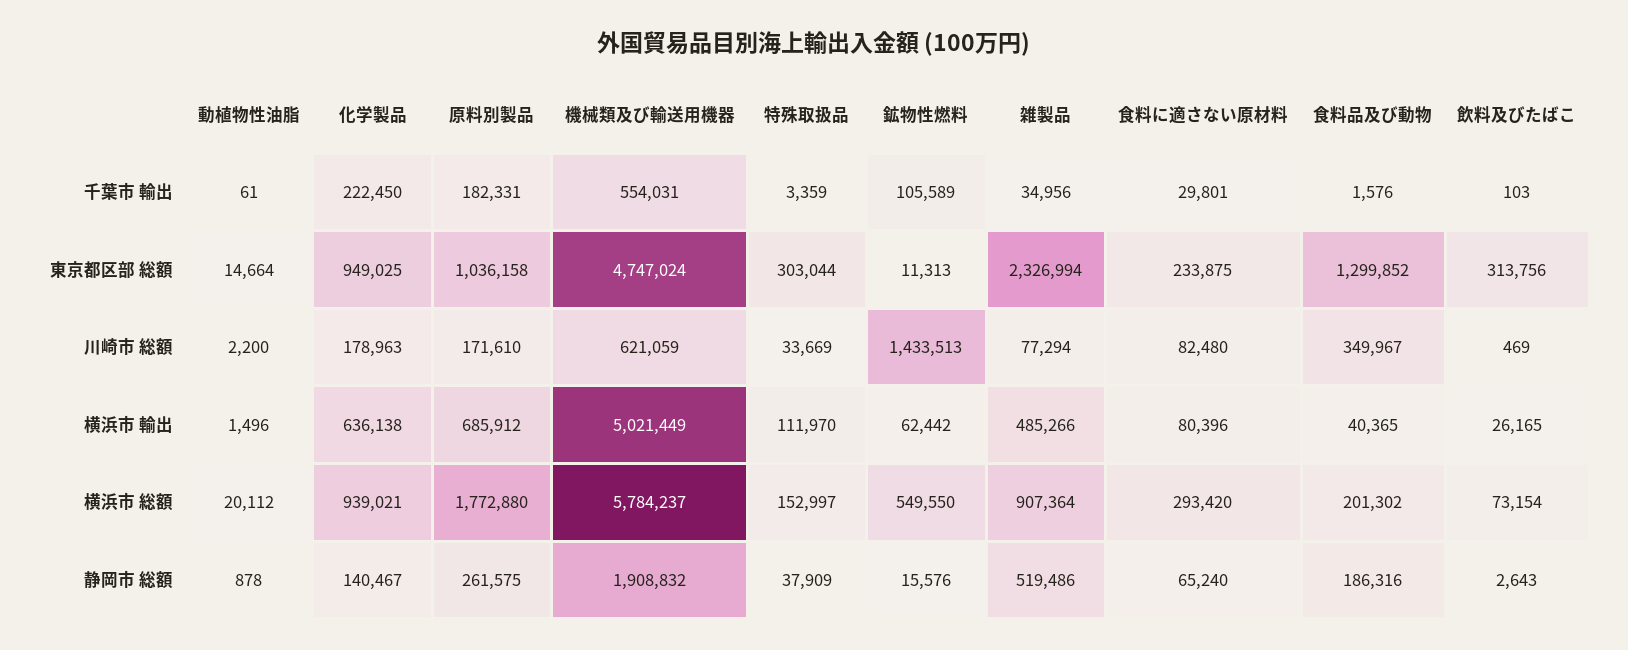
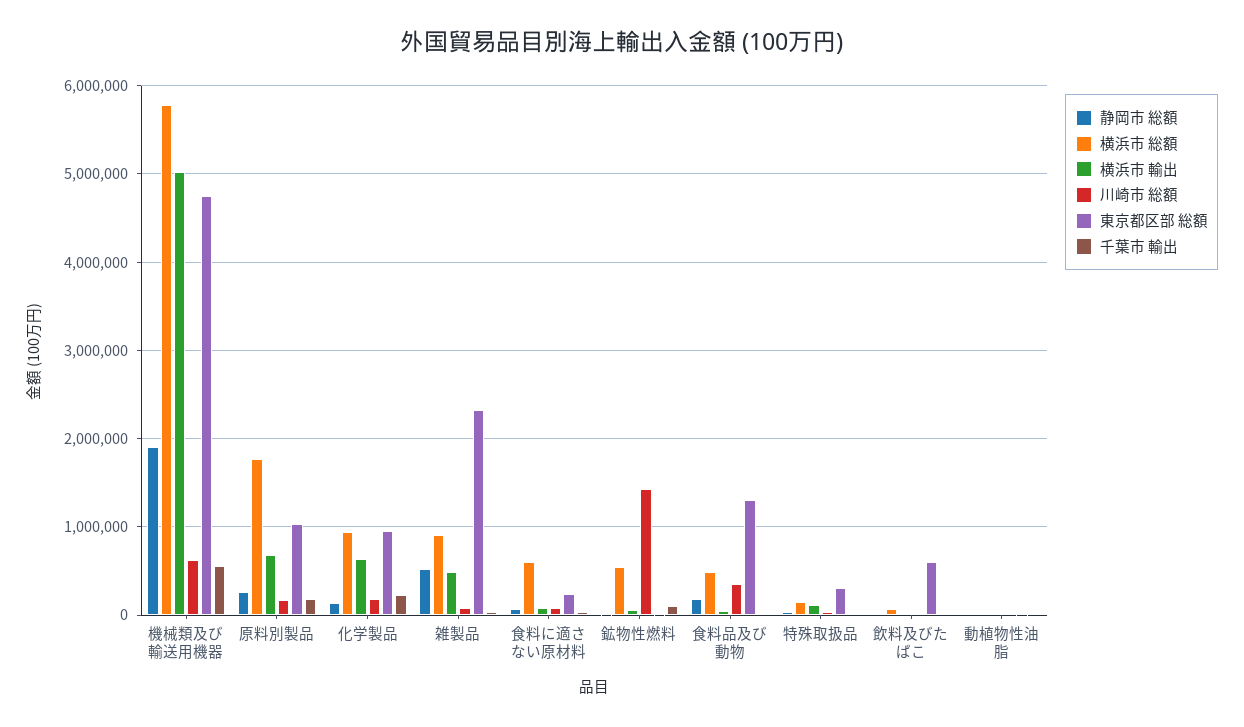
東京都区部 総額, 飲料及びたばこ: 313756 -> 600000
横浜市 総額, 食料に適さない原材料: 293420 -> 600000
横浜市 総額, 食料品及び動物: 201302 -> 500000

